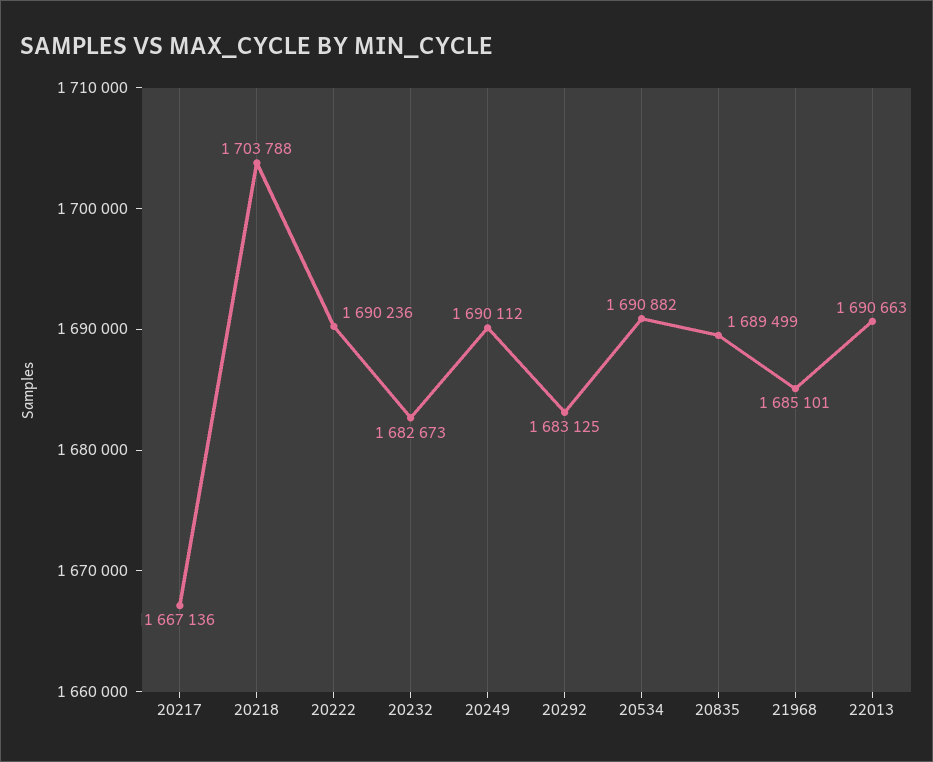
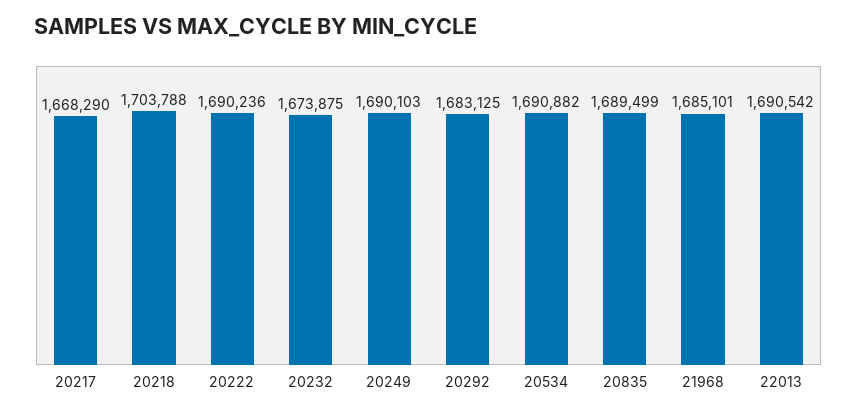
20217: 1667136 -> 1668290
20232: 1682673 -> 1673875
20249: 1690112 -> 1690103
22013: 1690663 -> 1690542

